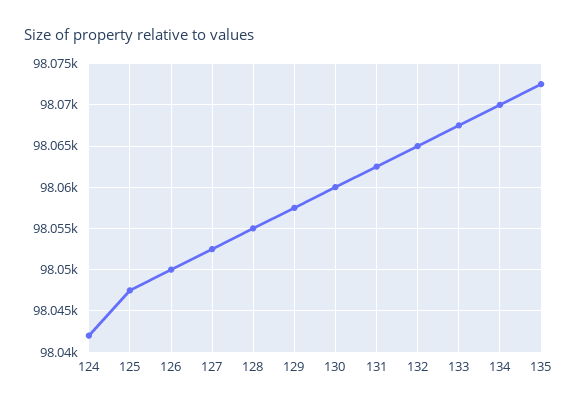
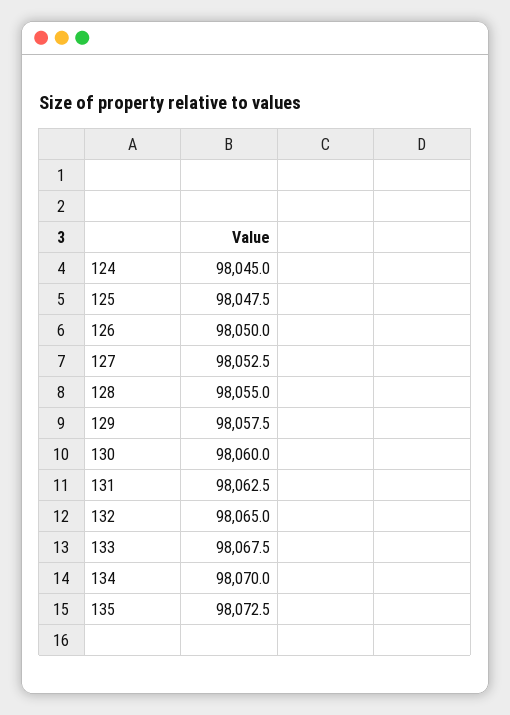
124: 98042 -> 98045

